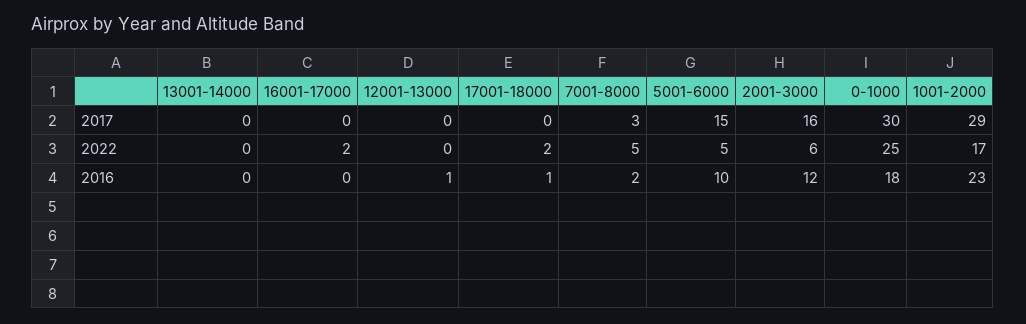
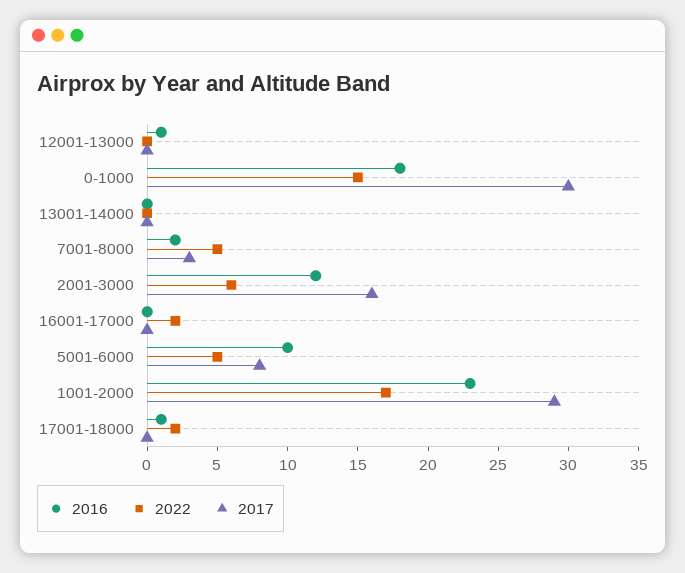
2017, 5001-6000: 15 -> 8
2022, 0-1000: 25 -> 15

